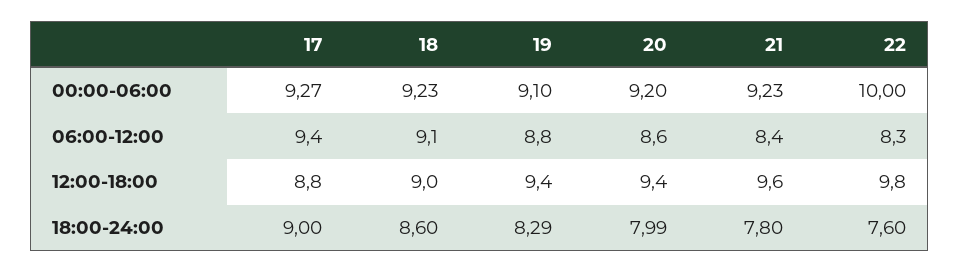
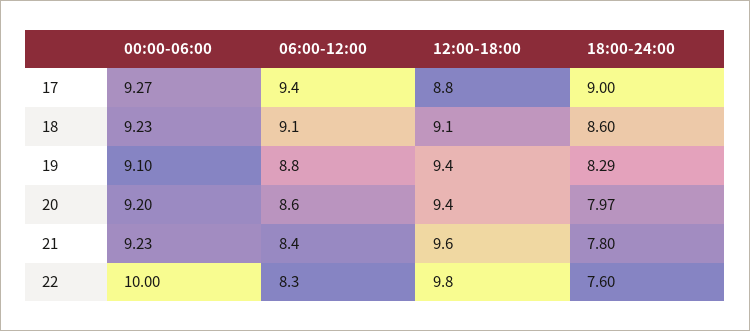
18, 12:00-18:00: 9 -> 9.1
20, 18:00-24:00: 7.99 -> 7.97

